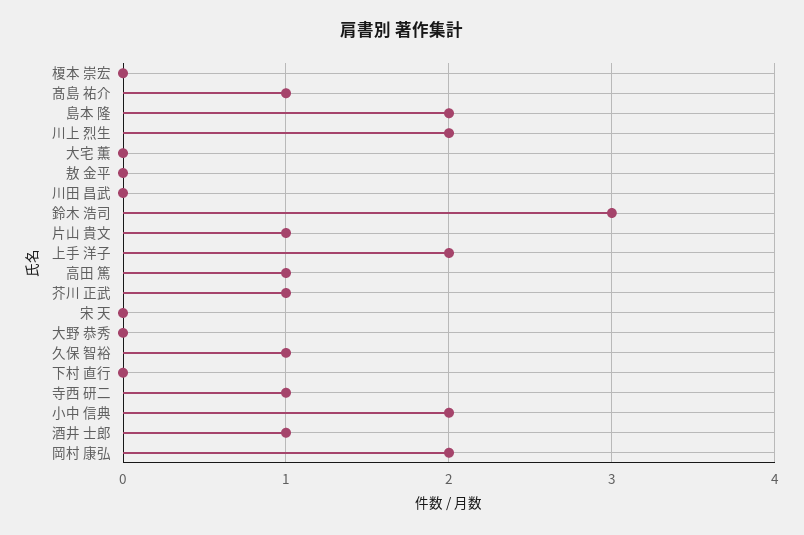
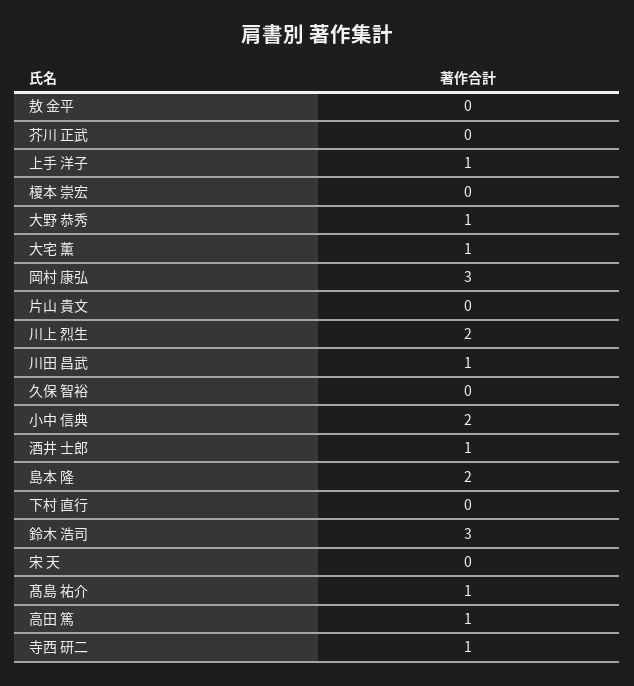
大宅 薫: 0 -> 1
川田 昌武: 0 -> 1
片山 貴文: 1 -> 0
上手 洋子: 2 -> 1
芥川 正武: 1 -> 0
大野 恭秀: 0 -> 1
久保 智裕: 1 -> 0
岡村 康弘: 2 -> 3

